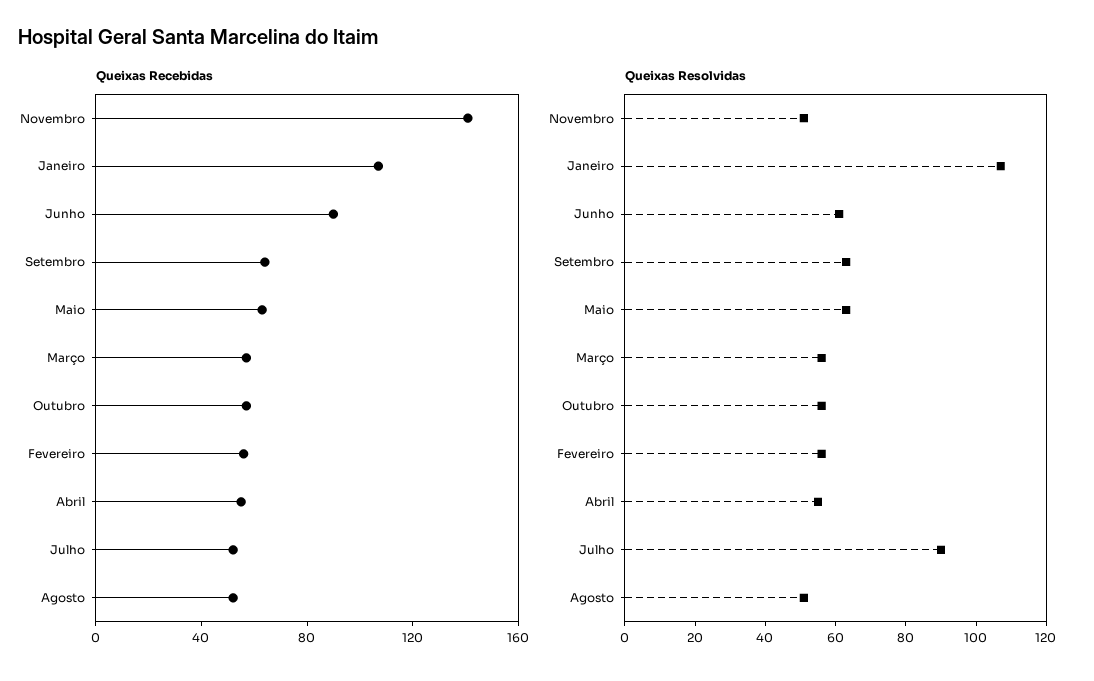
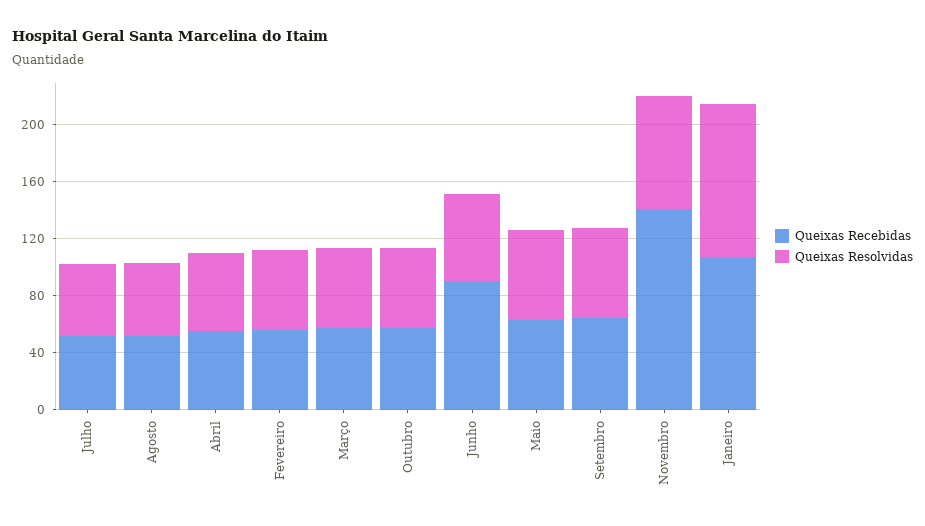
Queixas Resolvidas, Novembro: 50 -> 80
Queixas Resolvidas, Julho: 90 -> 50

